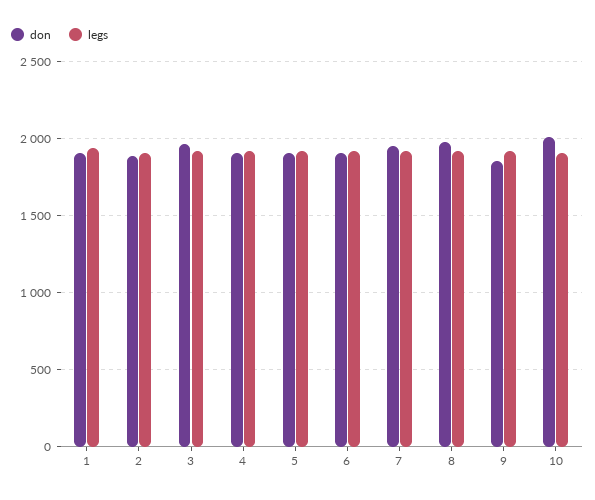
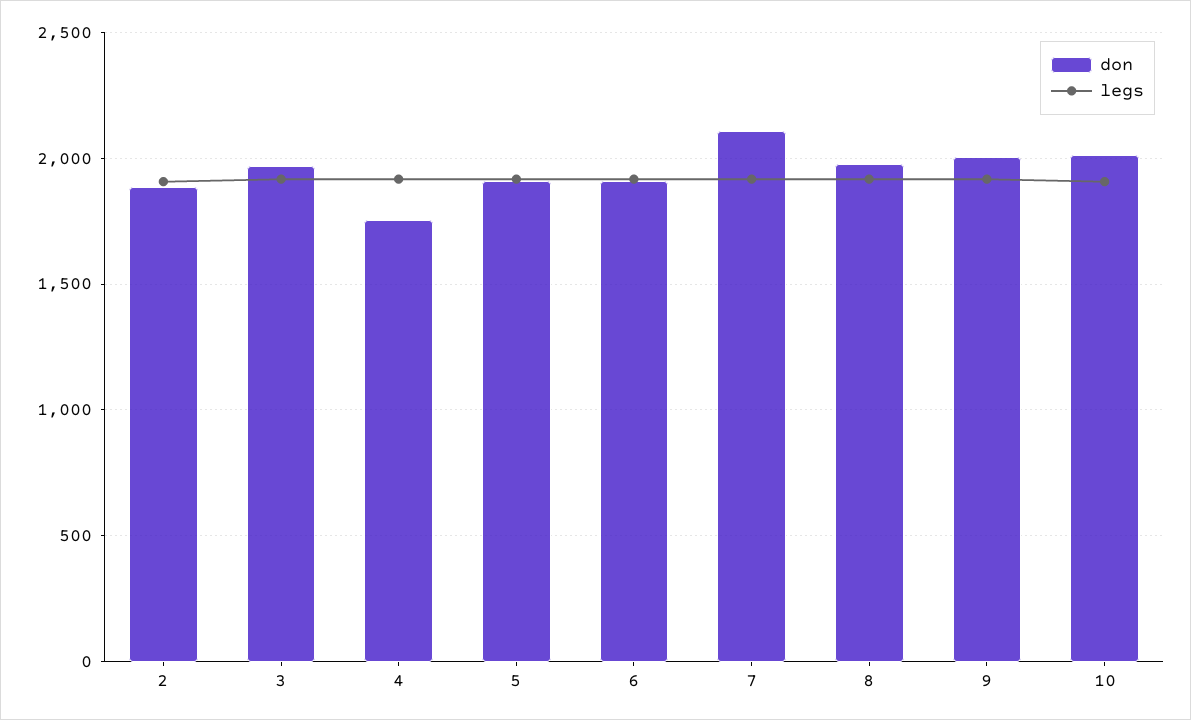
don, 1: 1900 -> none
legs, 1: 1950 -> none
don, 4: 1900 -> 1750
don, 7: 1950 -> 2100
don, 9: 1850 -> 2000

